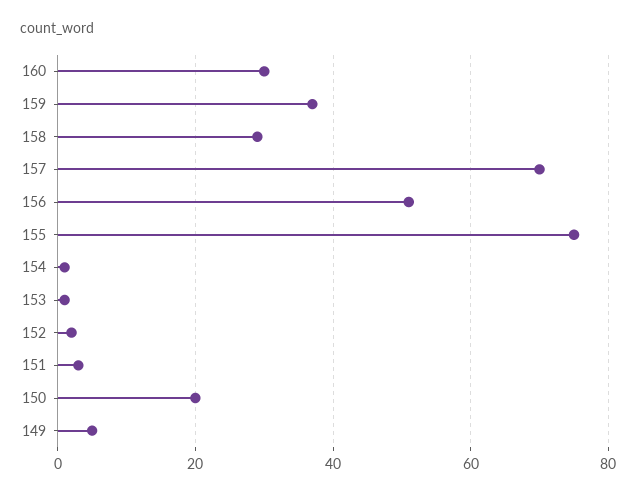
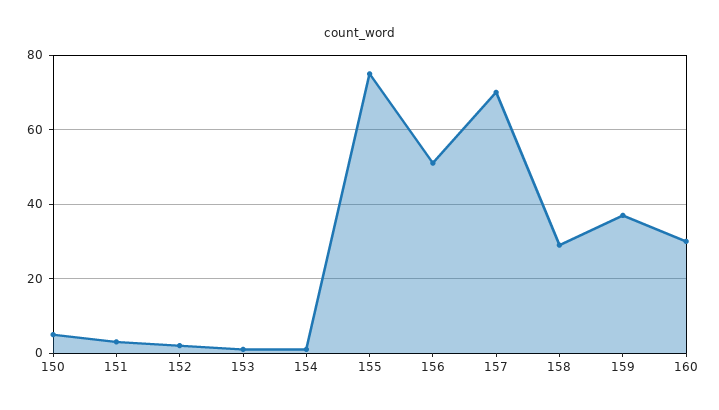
150: 20 -> 5
149: 5 -> none

